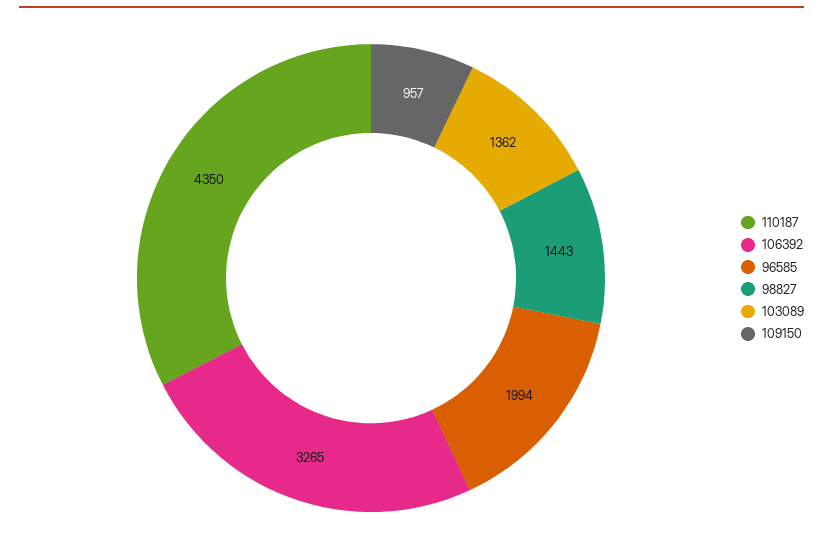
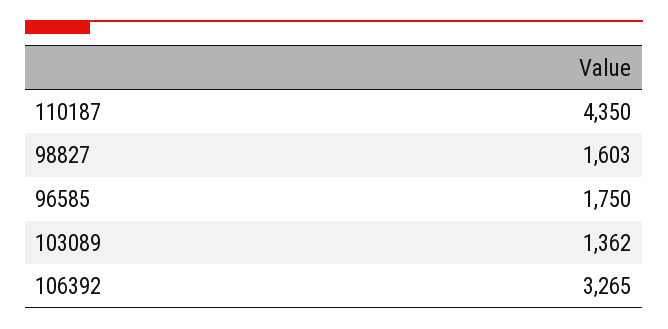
96585: 1994 -> 1750
98827: 1443 -> 1603
109150: 957 -> none

